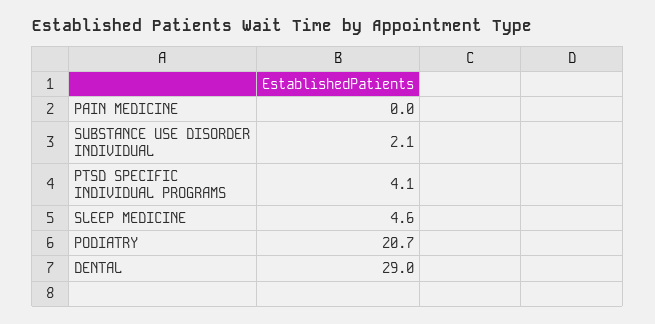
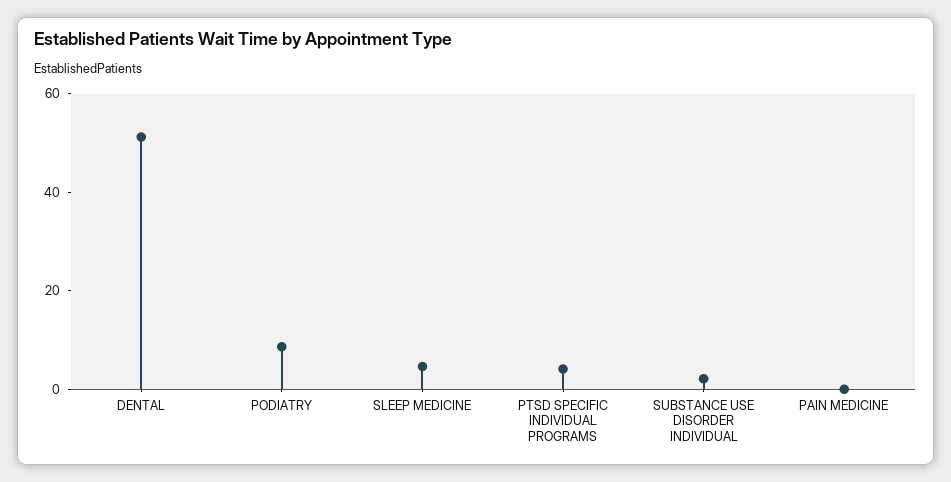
PODIATRY: 20.7 -> 10
DENTAL: 29 -> 50

